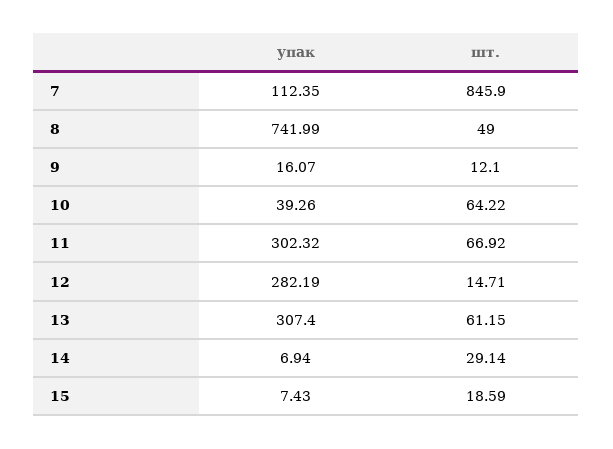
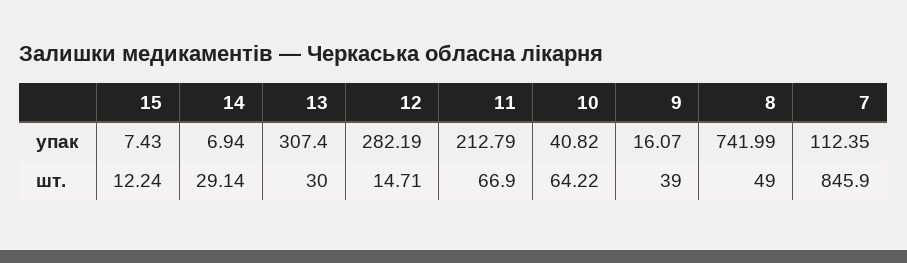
шт., 9: 12.1 -> 39
упак, 10: 39.26 -> 40.82
упак, 11: 302.32 -> 212.79
шт., 11: 66.92 -> 66.9
шт., 13: 61.15 -> 30
шт., 15: 18.59 -> 12.24

